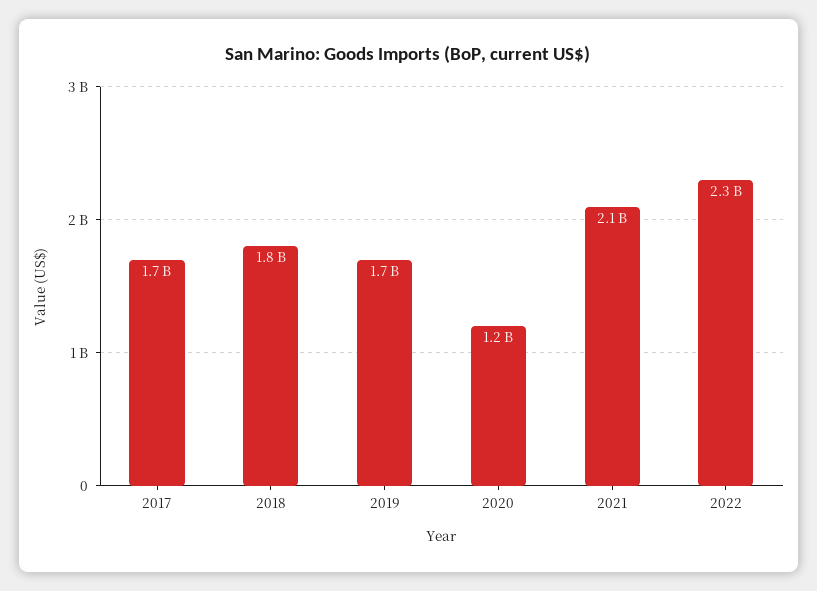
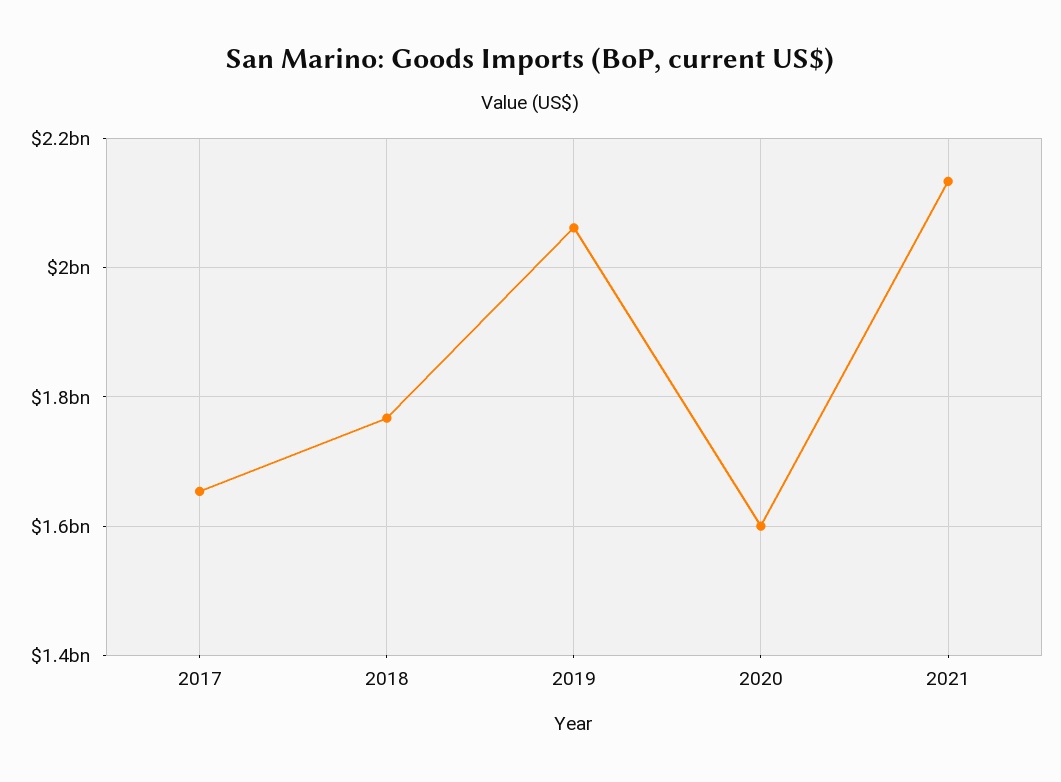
2019: 1700000000 -> 2060000000
2020: 1200000000 -> 1600000000
2022: 2300000000 -> none

